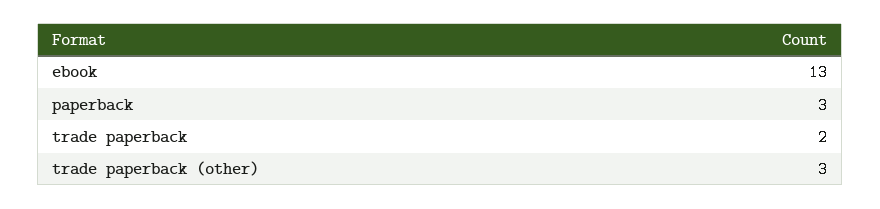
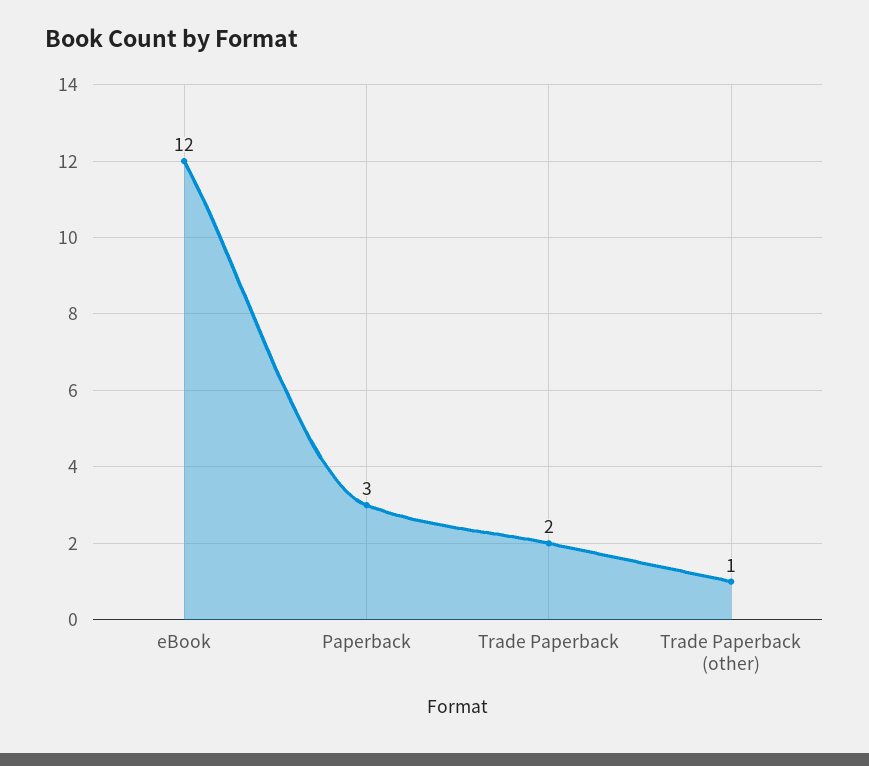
ebook: 13 -> 12
trade paperback (other): 3 -> 1

